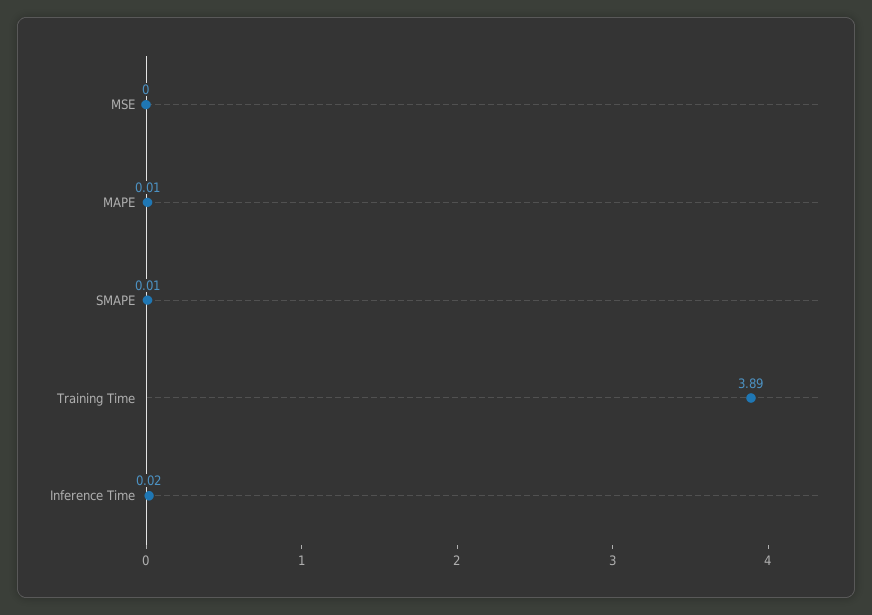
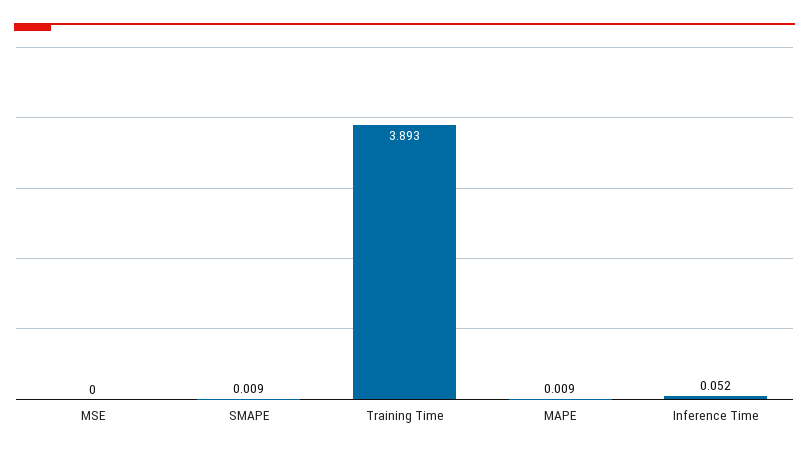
Inference Time: 0.02 -> 0.052

